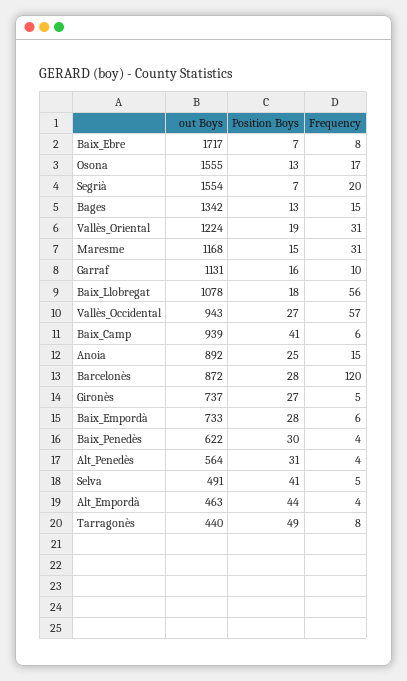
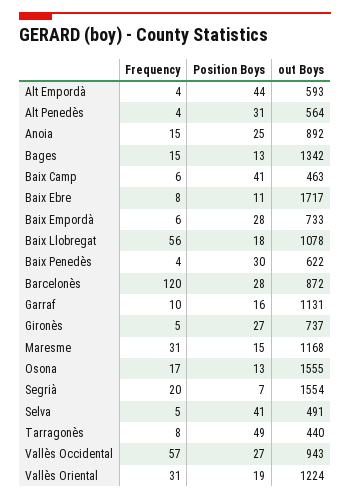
Position Boys, Baix_Ebre: 7 -> 11
out Boys, Baix_Camp: 939 -> 463
out Boys, Alt_Empordà: 463 -> 593

